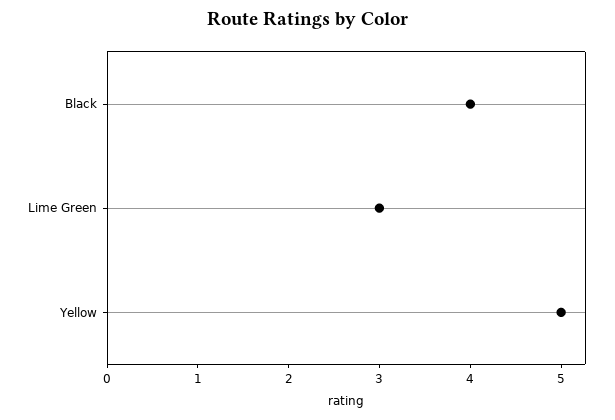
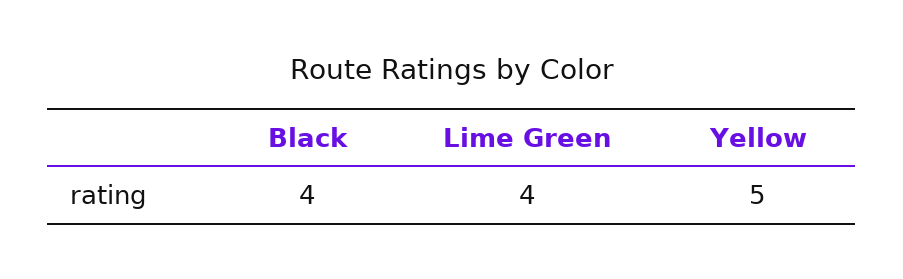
Lime Green: 3 -> 4

